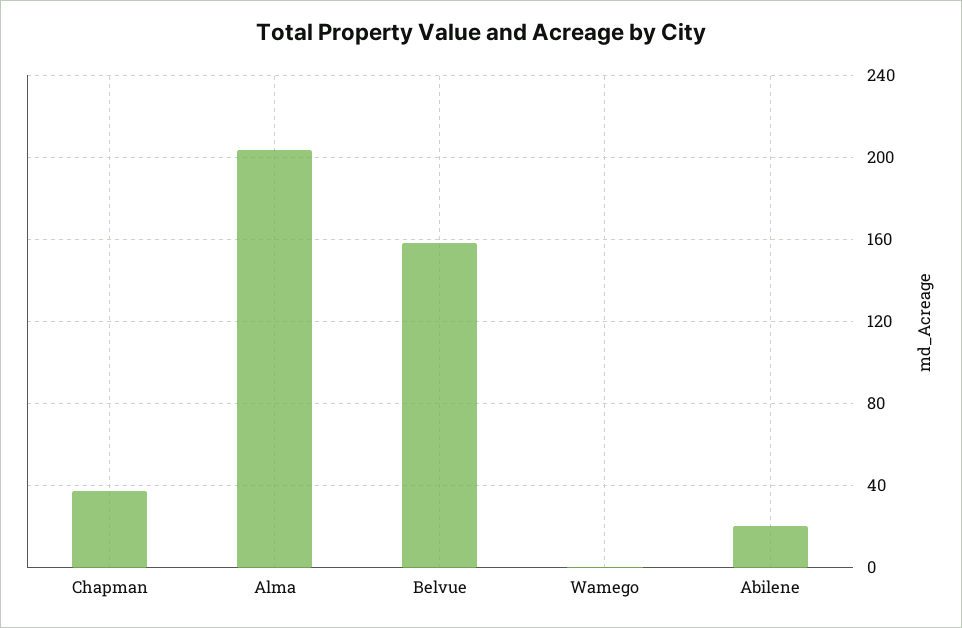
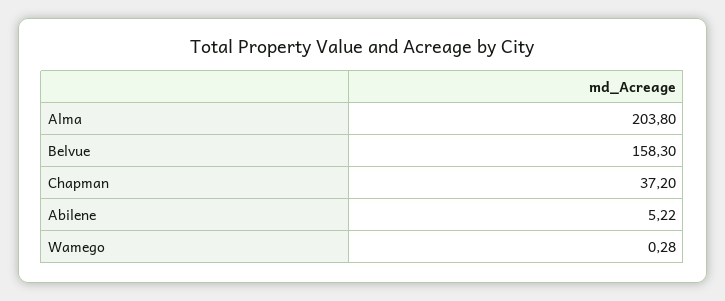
Abilene: 20 -> 5.22

